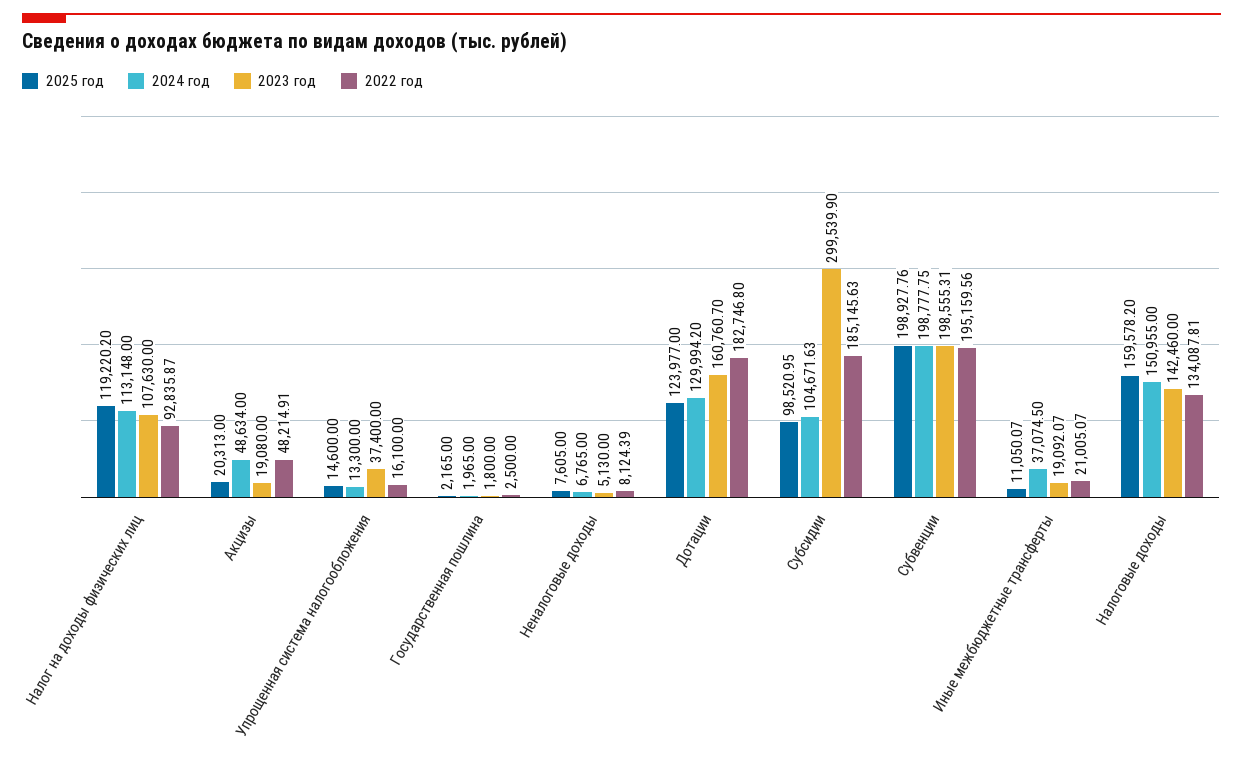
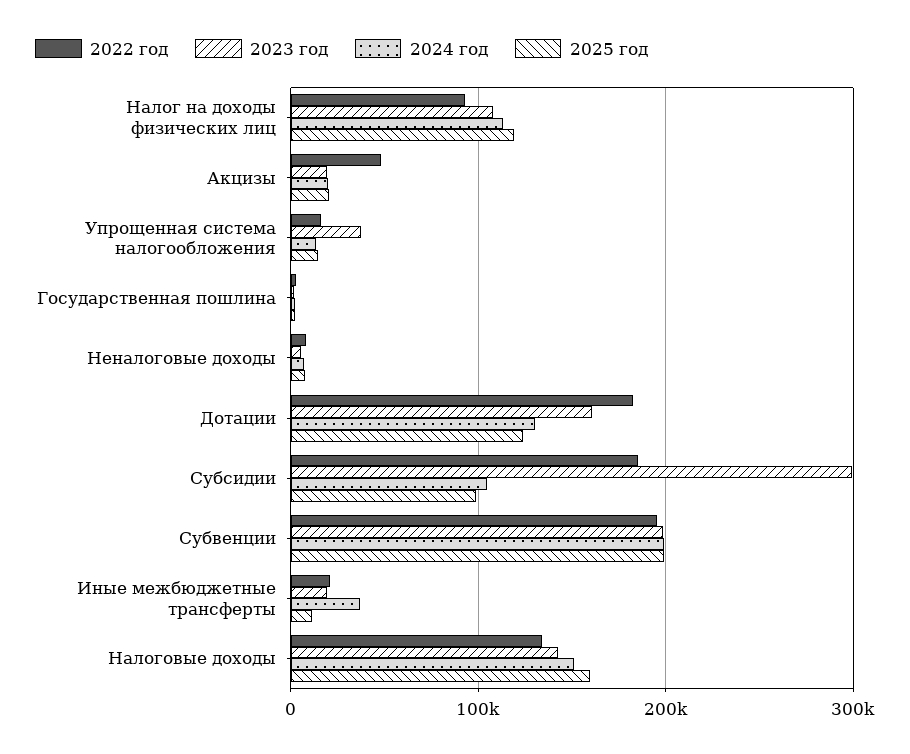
2024 год, Акцизы: 48634 -> 20000

